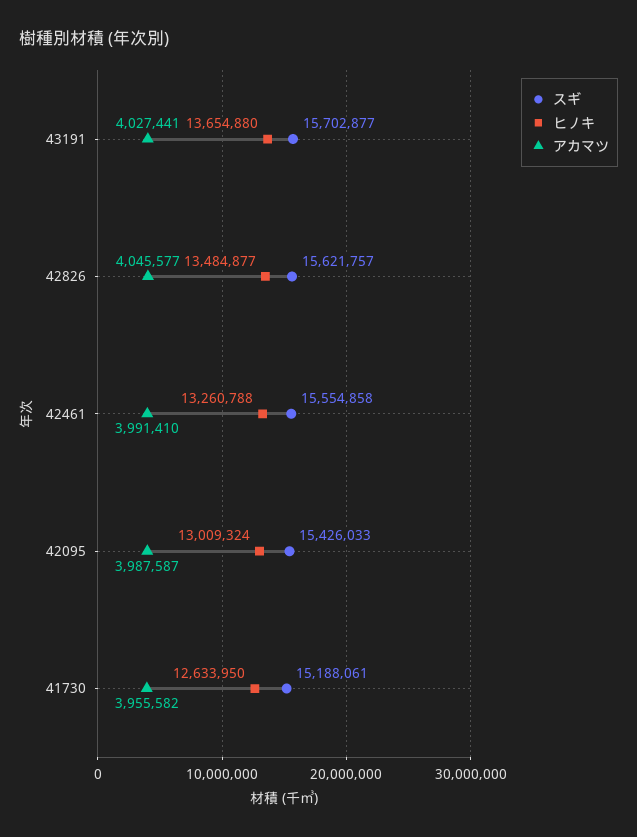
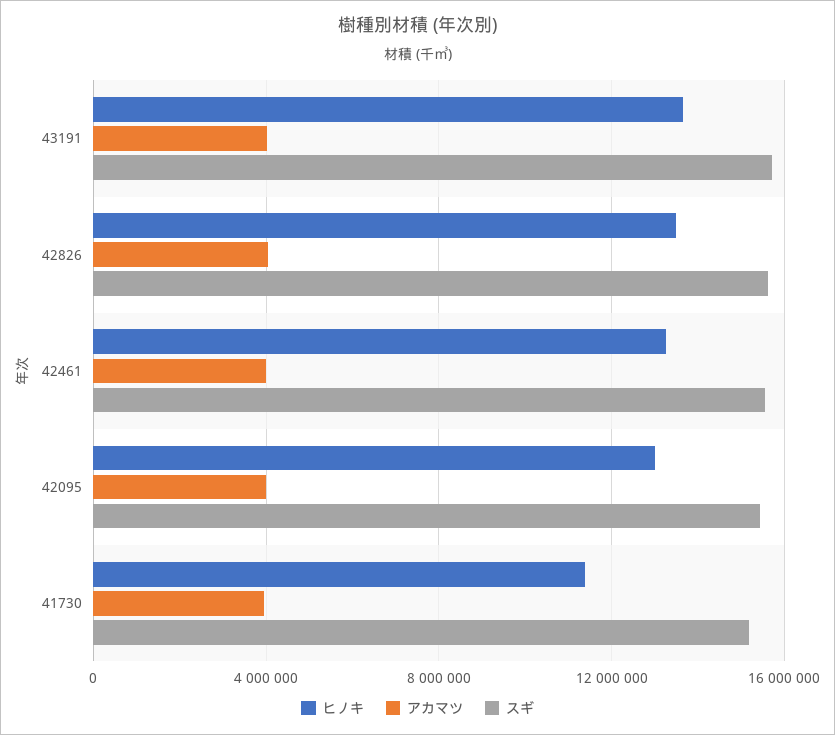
ヒノキ, 41730: 12633950 -> 11500000

